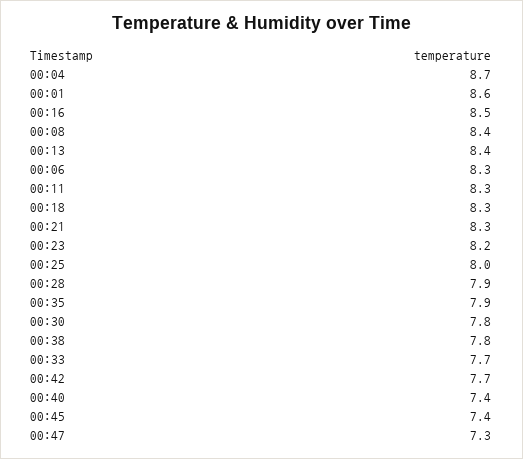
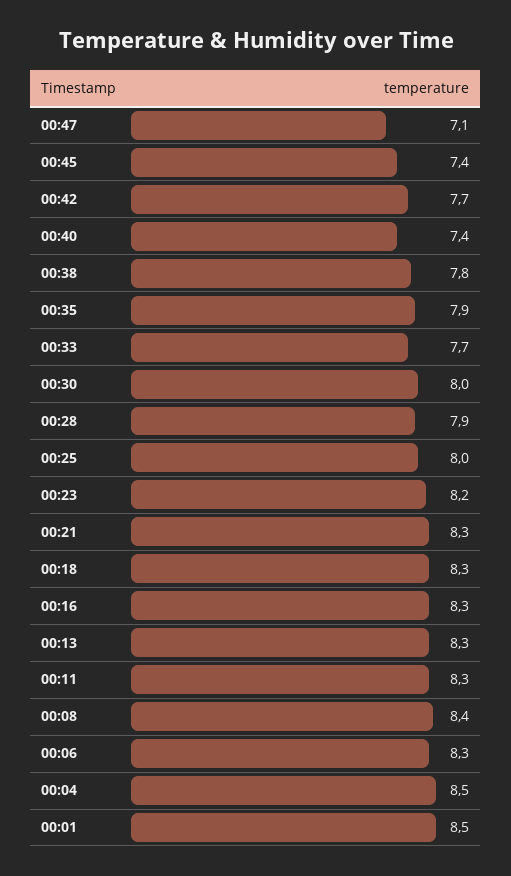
00:04: 8.7 -> 8.5
00:01: 8.6 -> 8.5
00:16: 8.5 -> 8.3
00:13: 8.4 -> 8.3
00:30: 7.8 -> 8
00:47: 7.3 -> 7.1

